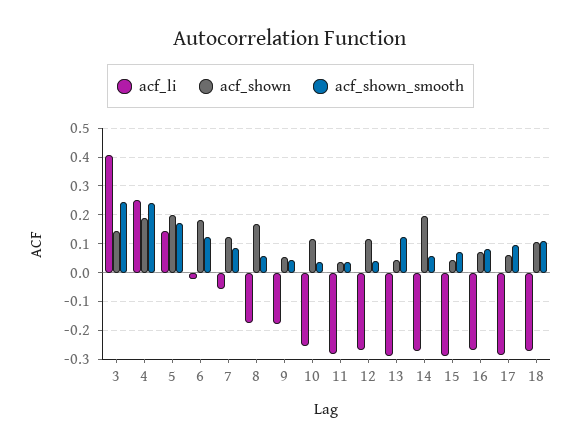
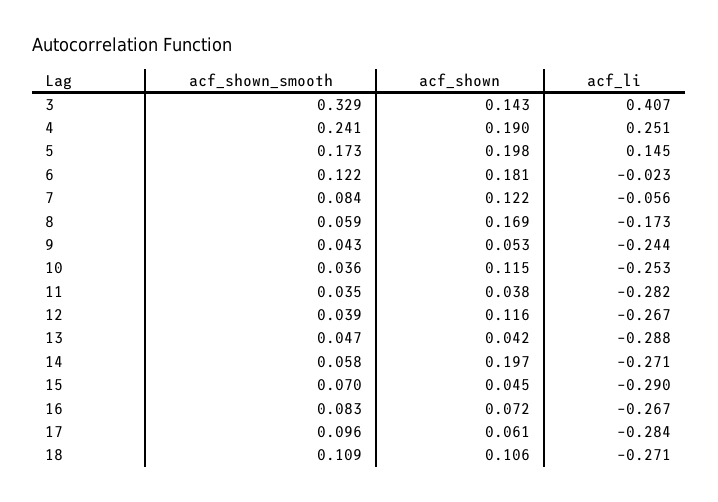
acf_shown_smooth, 3: 0.25 -> 0.329
acf_li, 9: -0.175 -> -0.244
acf_shown_smooth, 13: 0.125 -> 0.047

